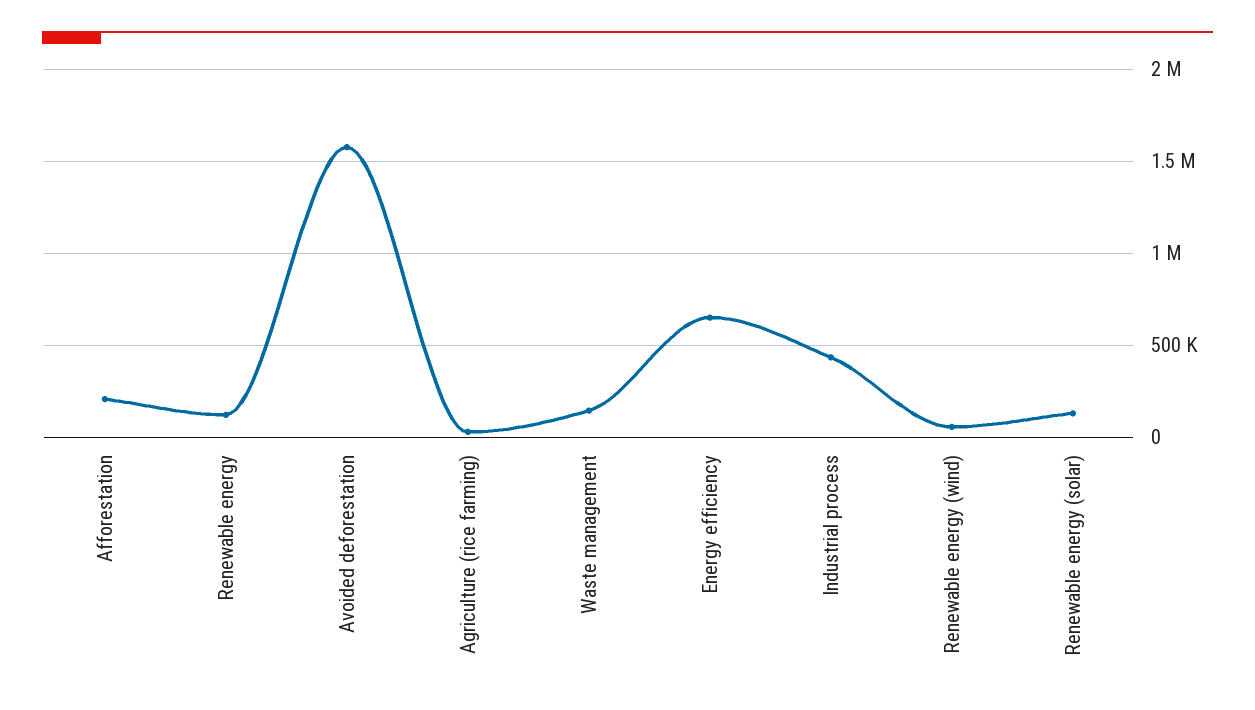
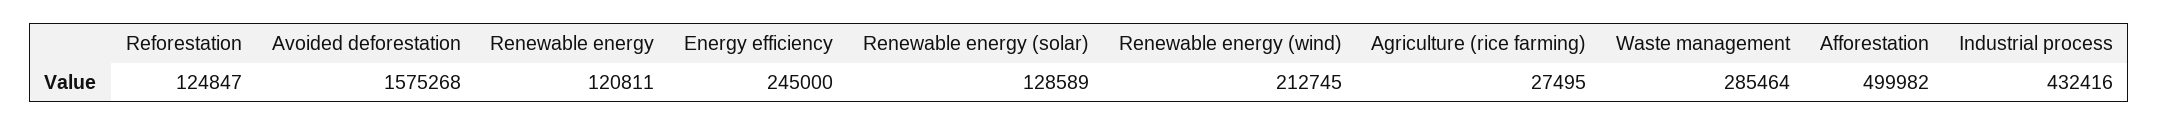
Afforestation: 200000 -> 499982
Waste management: 150000 -> 285464
Energy efficiency: 650000 -> 245000
Renewable energy (wind): 50000 -> 212745
Reforestation: none -> 124847

